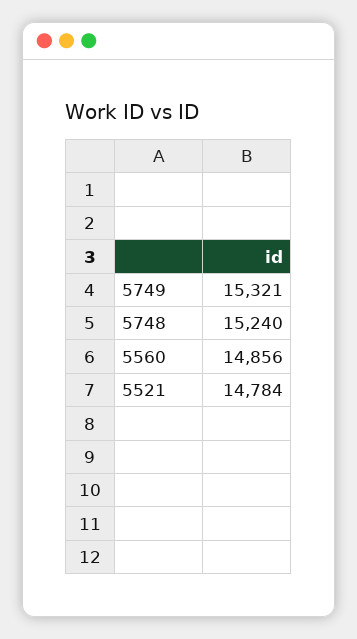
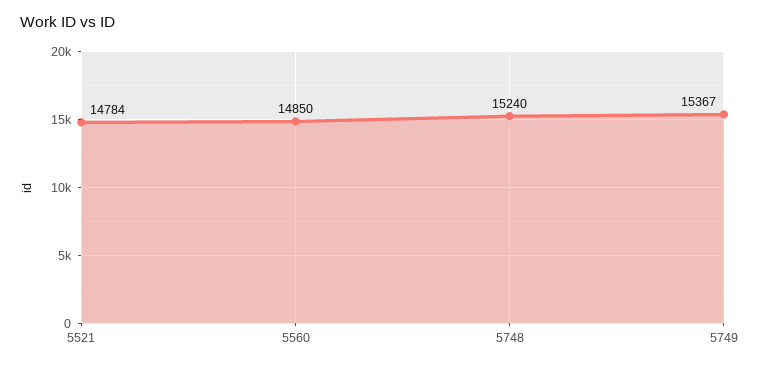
5749: 15321 -> 15367
5560: 14856 -> 14850

